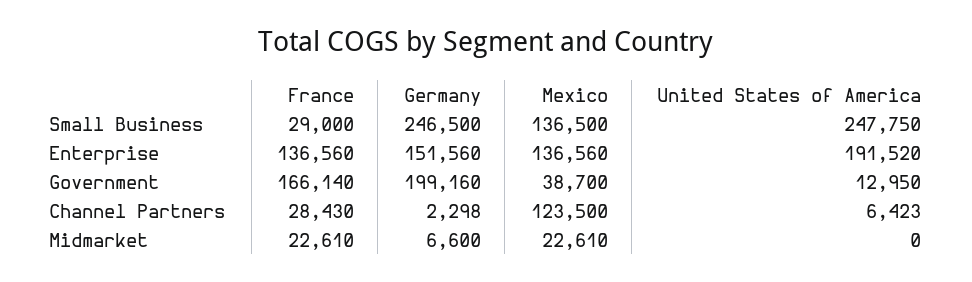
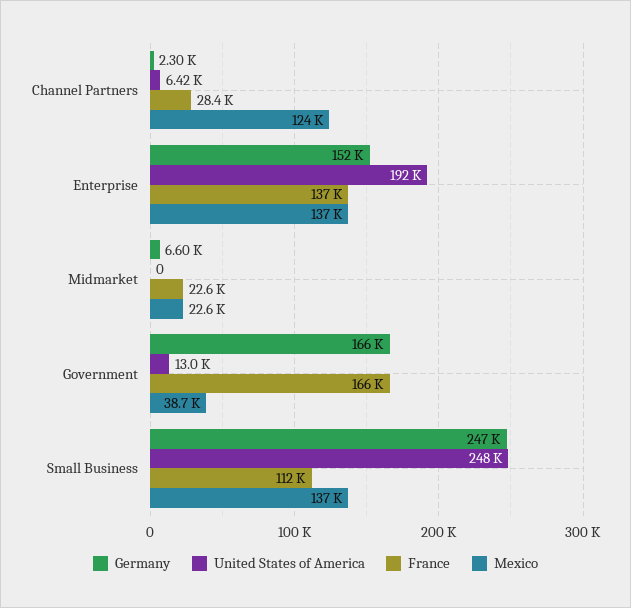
France, Small Business: 29000 -> 112000
Germany, Government: 199160 -> 166000

